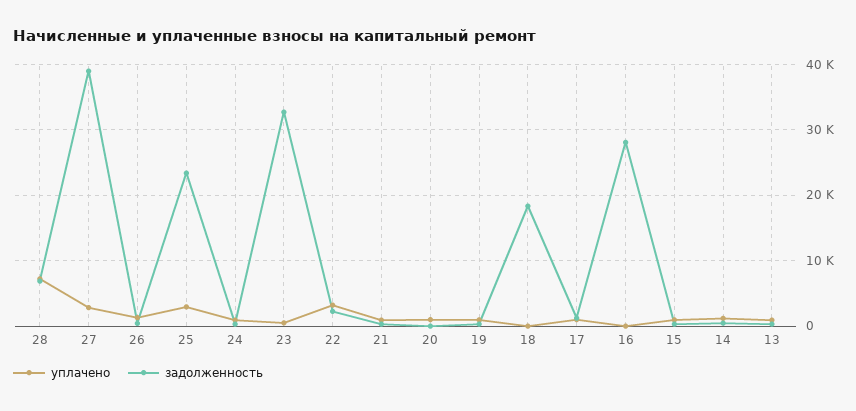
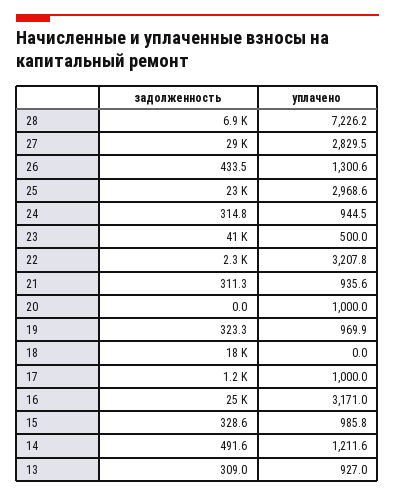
задолженность, 27: 39000 -> 29000
задолженность, 23: 33000 -> 41000
уплачено, 16: 0 -> 3171
задолженность, 16: 28000 -> 25000

